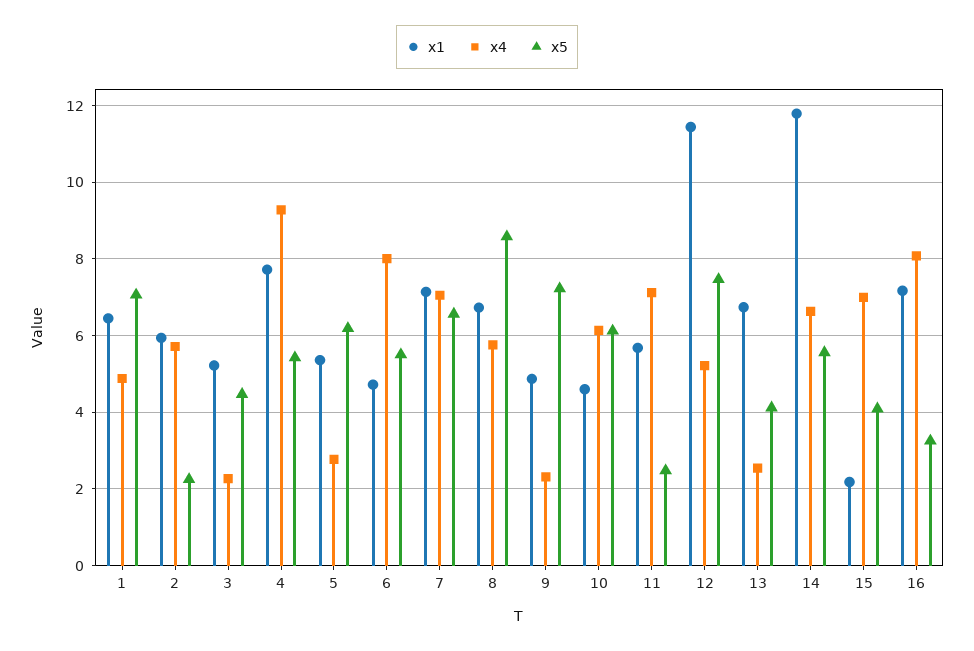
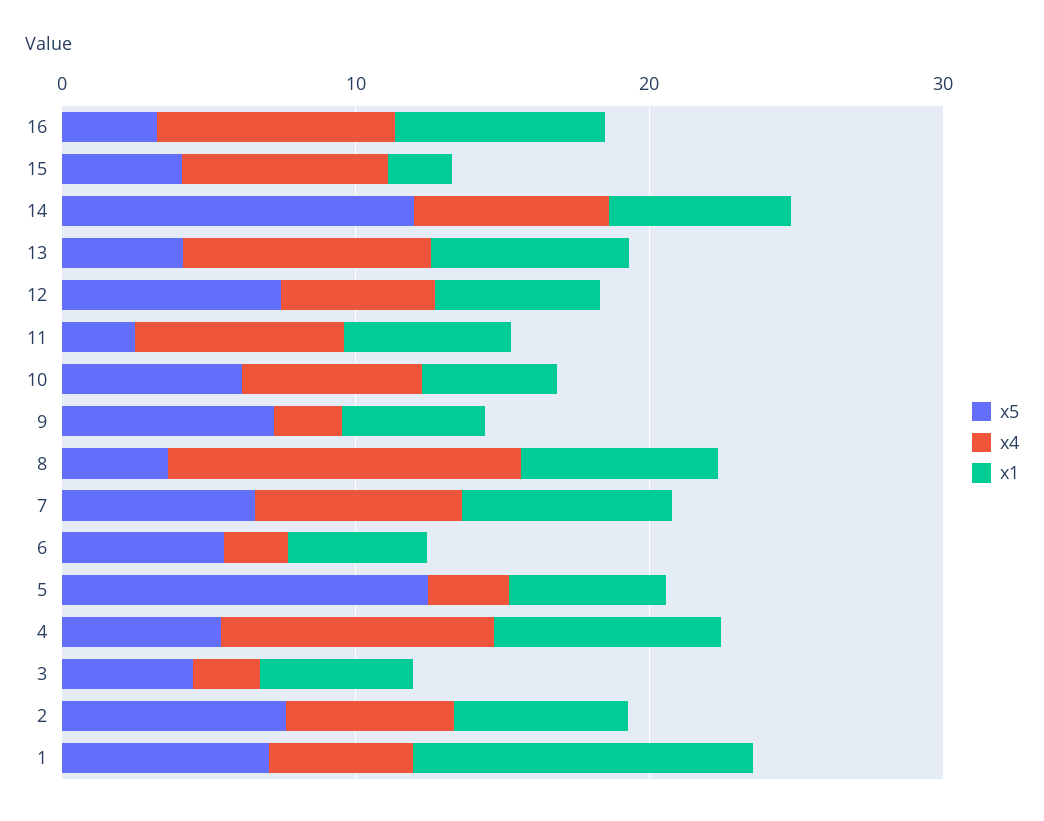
x1, 1: 6.4 -> 12
x5, 2: 2.2 -> 8
x5, 5: 6.2 -> 12
x4, 6: 8 -> 2
x4, 8: 5.8 -> 12
x5, 8: 8.6 -> 4
x1, 12: 11.4 -> 6
x4, 13: 2.6 -> 8
x1, 14: 11.8 -> 6
x5, 14: 5.6 -> 12

